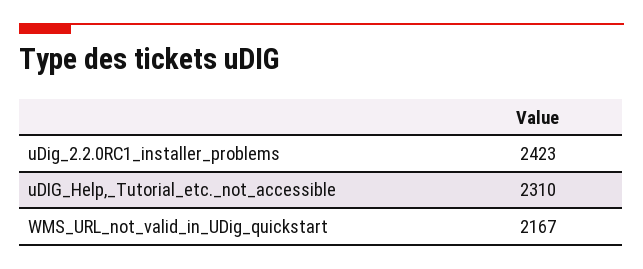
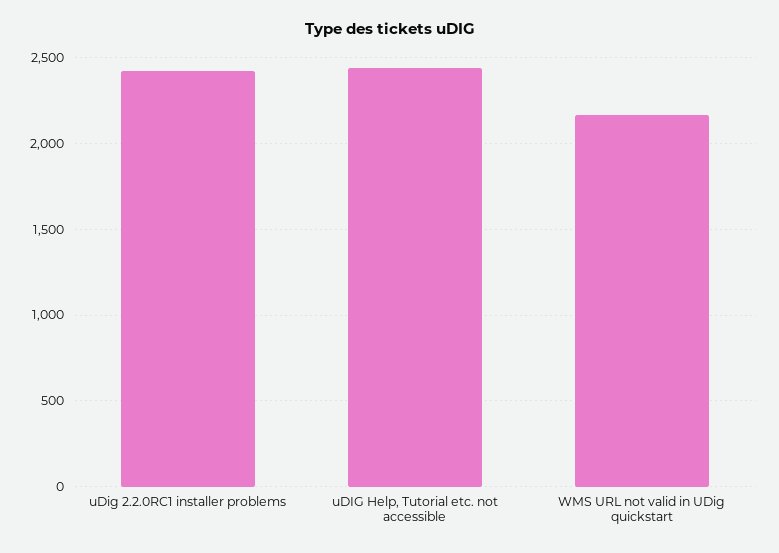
uDIG_Help,_Tutorial_etc._not_accessible: 2310 -> 2450

